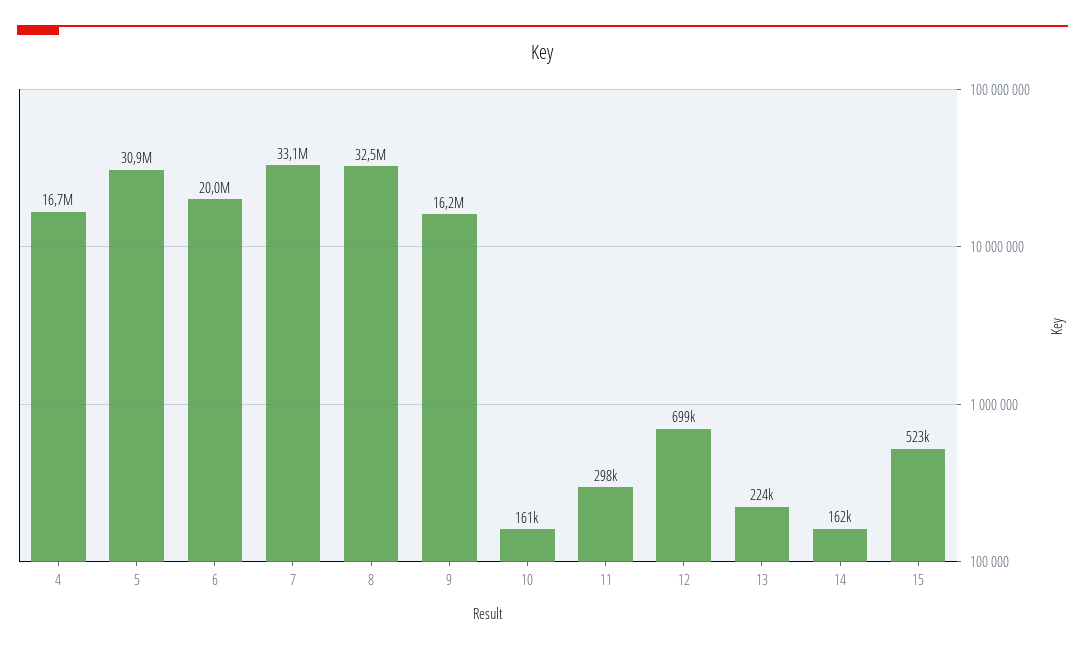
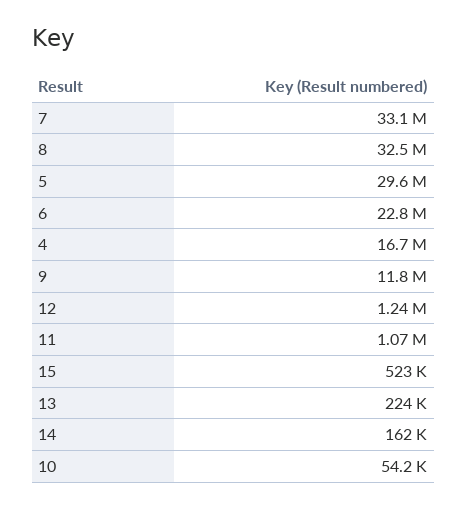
5: 30900000 -> 29600000
6: 20000000 -> 22800000
9: 16200000 -> 11800000
10: 161000 -> 54200
11: 298000 -> 1070000
12: 699000 -> 1240000

